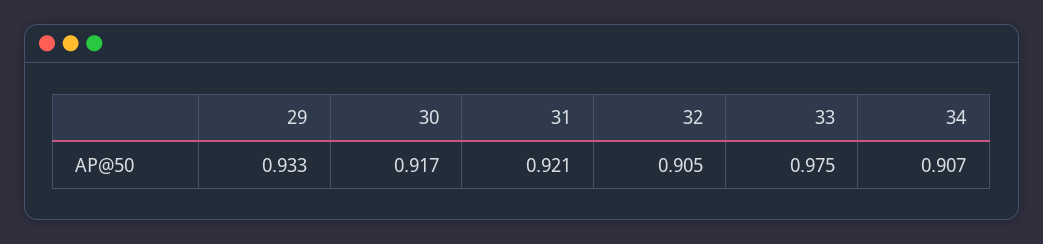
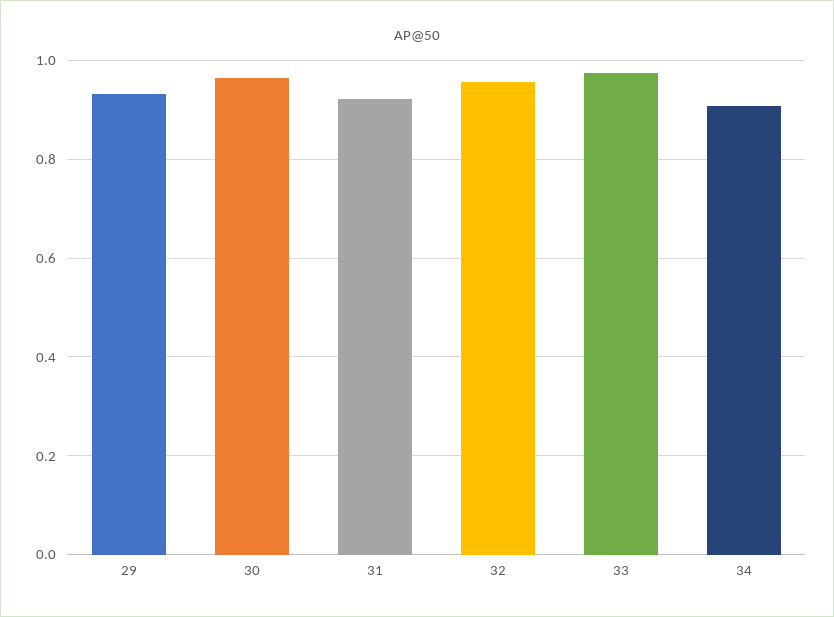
30: 0.917 -> 0.96
32: 0.905 -> 0.96

